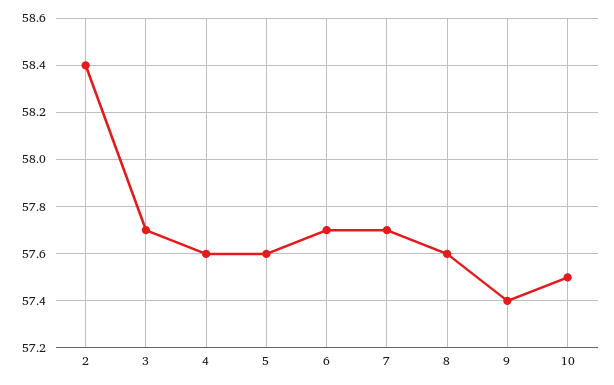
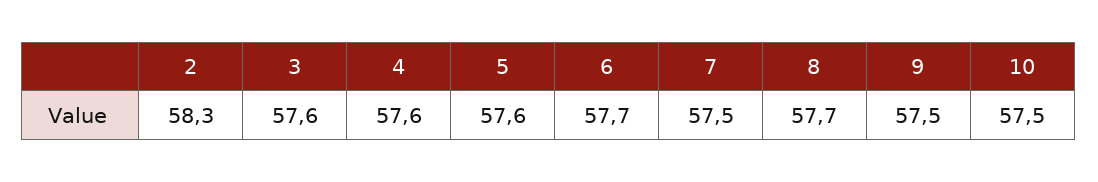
2: 58.4 -> 58.3
3: 57.7 -> 57.6
7: 57.7 -> 57.5
8: 57.6 -> 57.7
9: 57.4 -> 57.5

